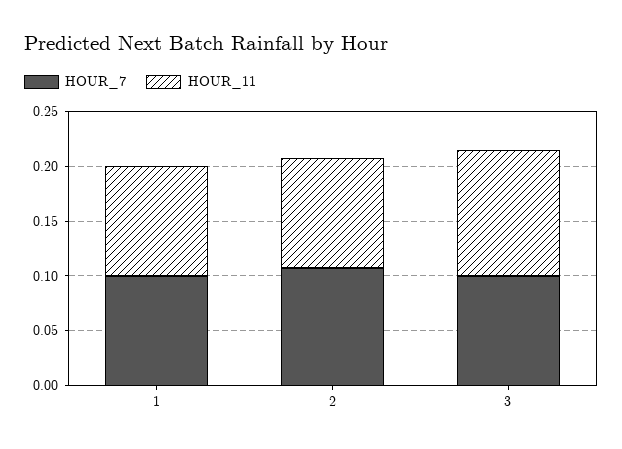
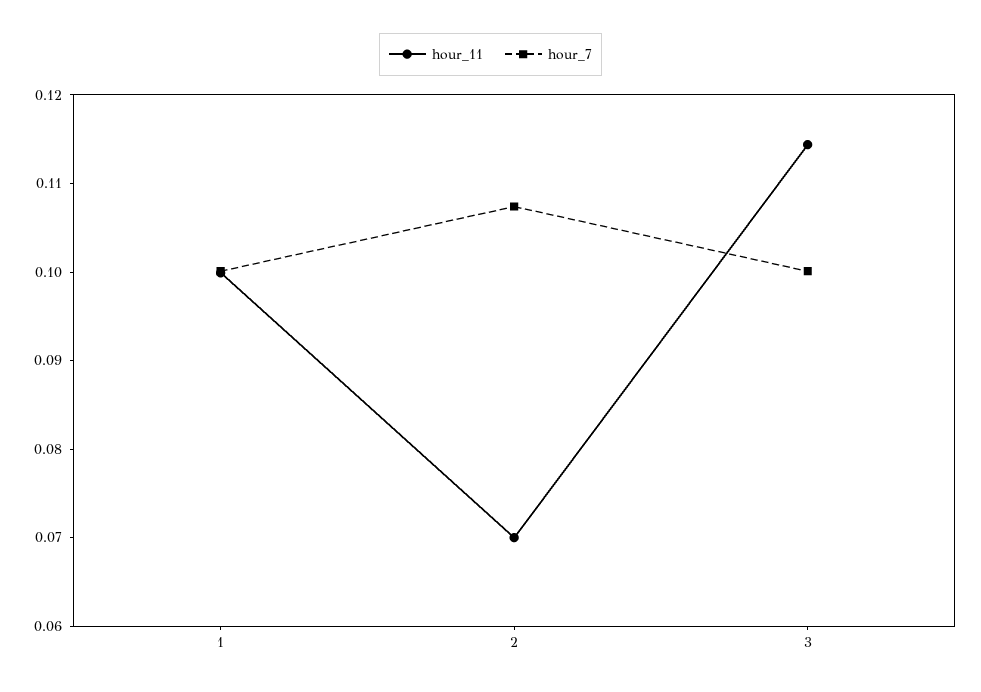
HOUR_11, 2: 0.1 -> 0.07

